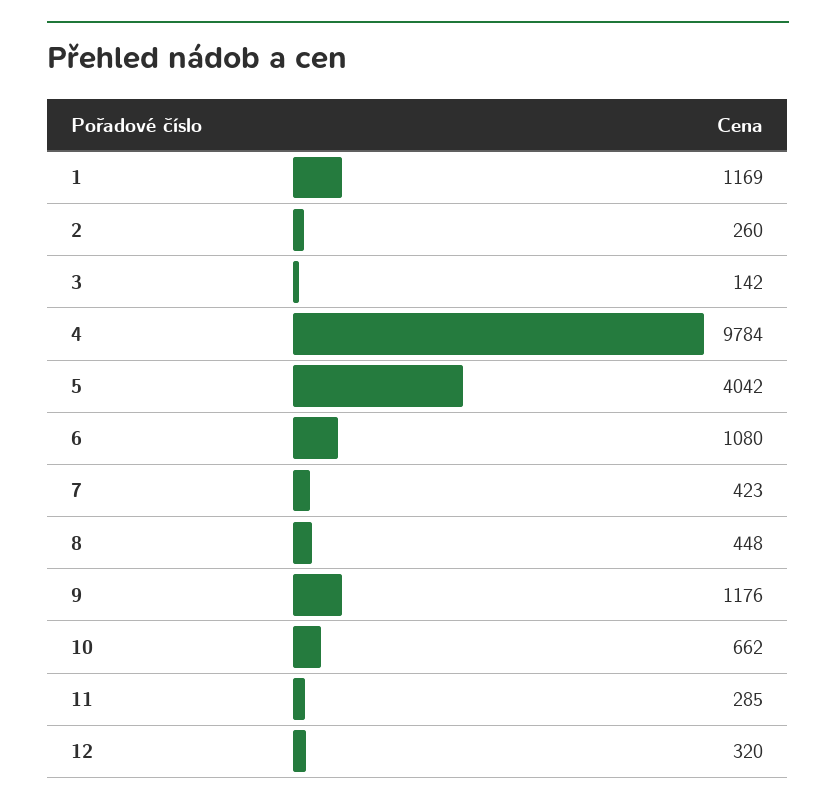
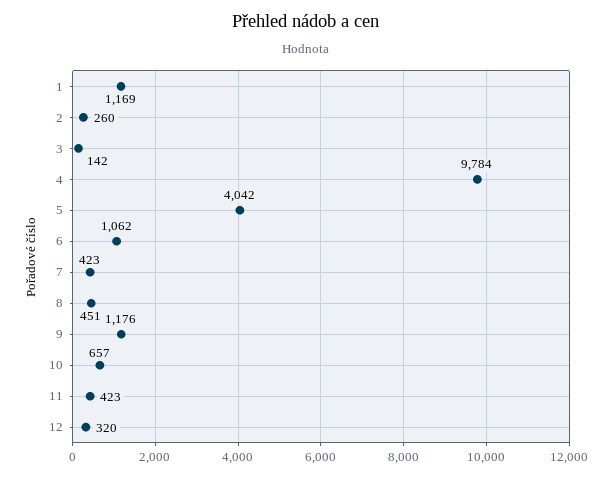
6: 1080 -> 1062
8: 448 -> 451
10: 662 -> 657
11: 285 -> 423

